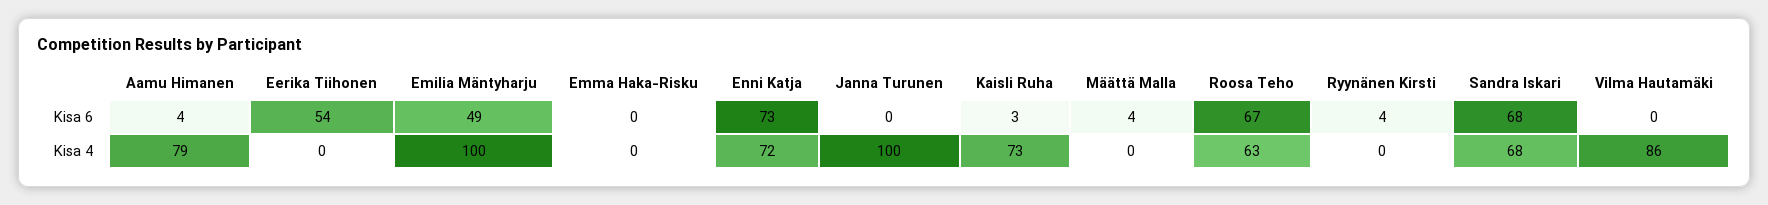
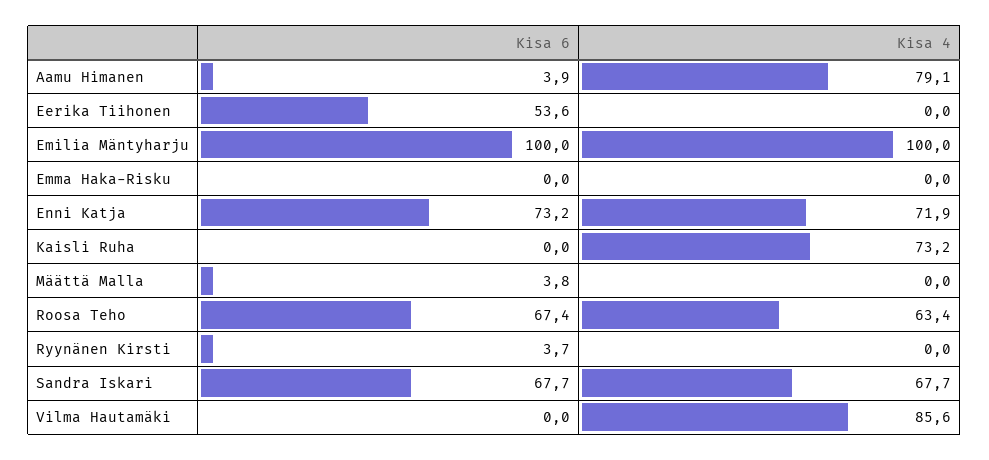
Emilia Mäntyharju, Kisa 6: 49 -> 100
Janna Turunen, Kisa 6: 0 -> none
Kaisli Ruha, Kisa 6: 3 -> 0
Janna Turunen, Kisa 4: 100 -> none

